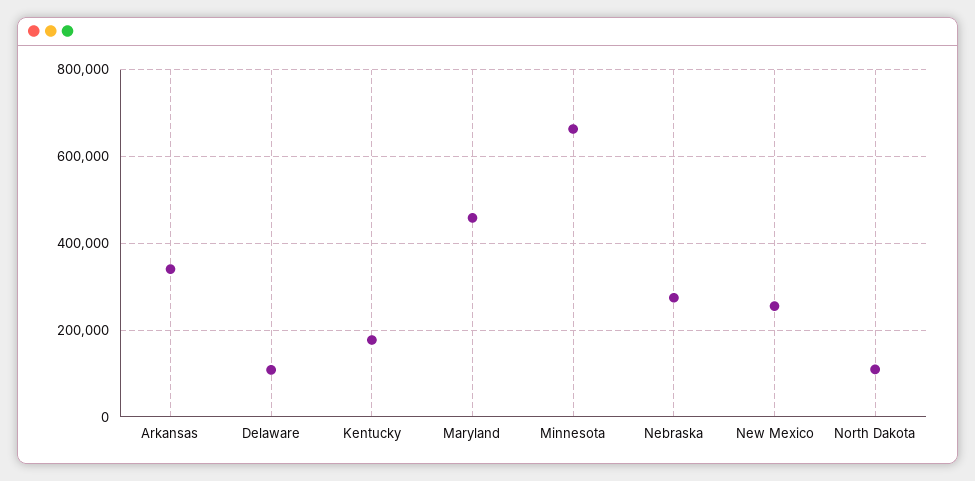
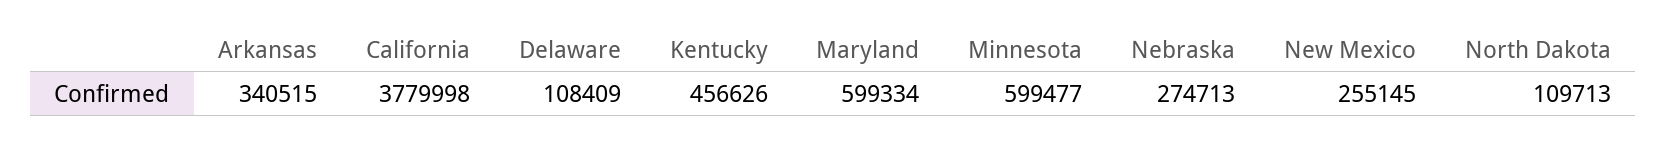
Kentucky: 180000 -> 456626
Maryland: 460000 -> 599334
Minnesota: 660000 -> 599477
California: none -> 3779998

